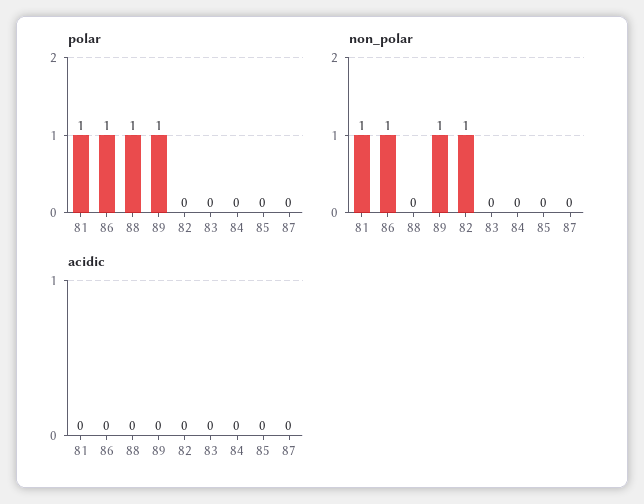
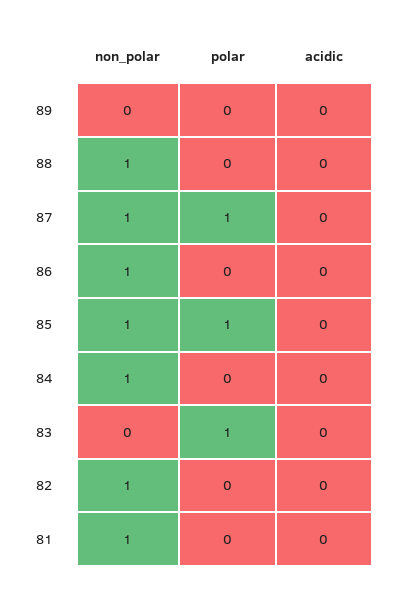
polar, 81: 1 -> 0
polar, 86: 1 -> 0
polar, 88: 1 -> 0
polar, 89: 1 -> 0
polar, 83: 0 -> 1
polar, 85: 0 -> 1
polar, 87: 0 -> 1
non_polar, 88: 0 -> 1
non_polar, 89: 1 -> 0
non_polar, 84: 0 -> 1
non_polar, 85: 0 -> 1
non_polar, 87: 0 -> 1

